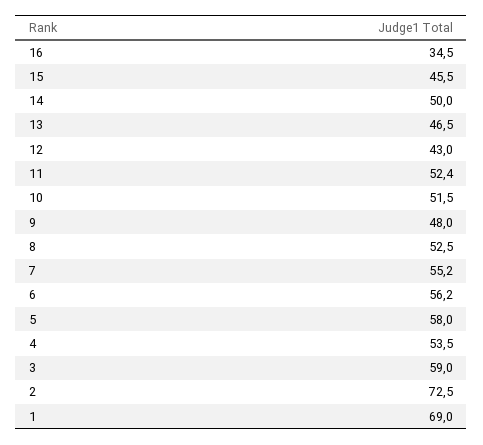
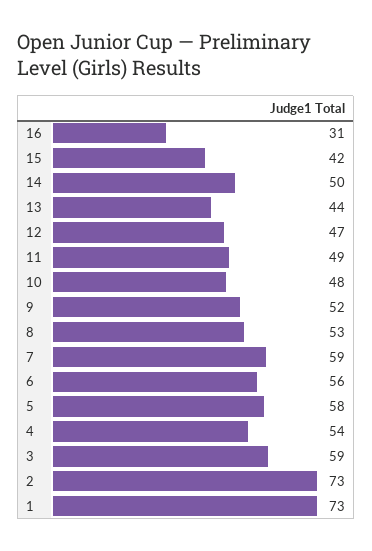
16: 34.5 -> 31
15: 45.5 -> 42
13: 46.5 -> 44
12: 43 -> 47
11: 52.4 -> 49
10: 51.5 -> 48
9: 48 -> 52
7: 55.2 -> 59
1: 69 -> 73

